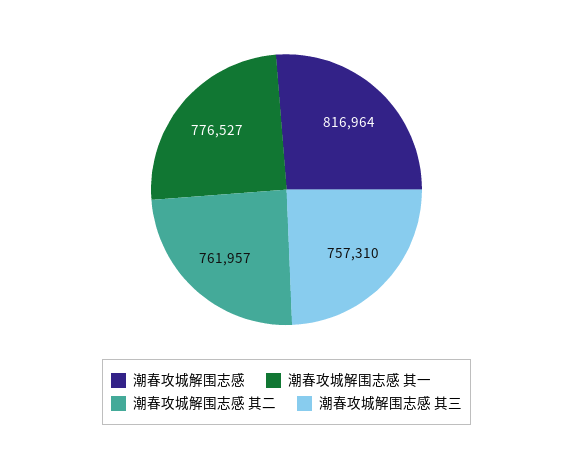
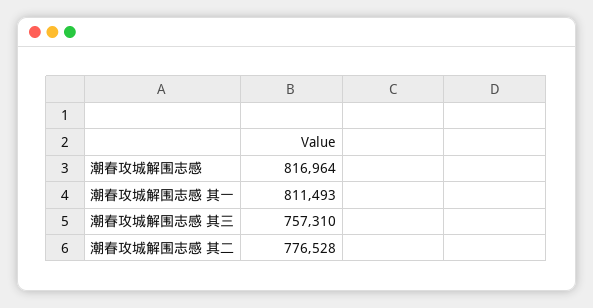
潮春攻城解围志感 其一: 776527 -> 811493
潮春攻城解围志感 其二: 761957 -> 776528

